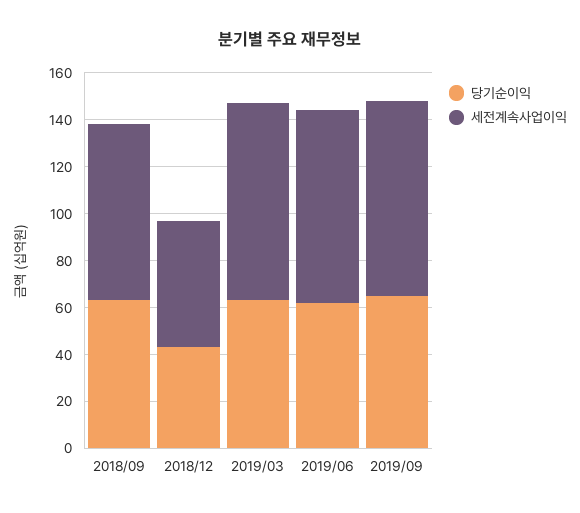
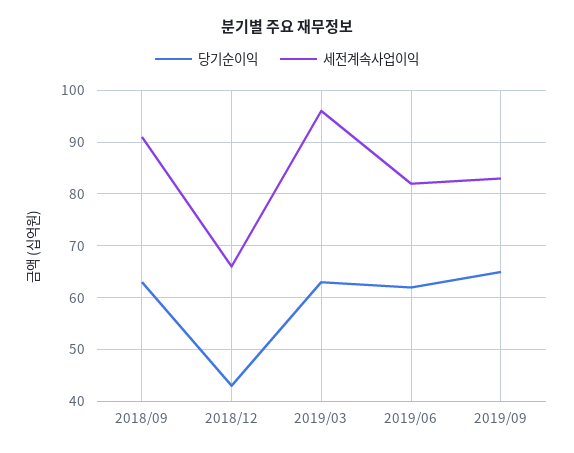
세전계속사업이익, 2018/09: 75 -> 90
세전계속사업이익, 2018/12: 55 -> 65
세전계속사업이익, 2019/03: 85 -> 95

